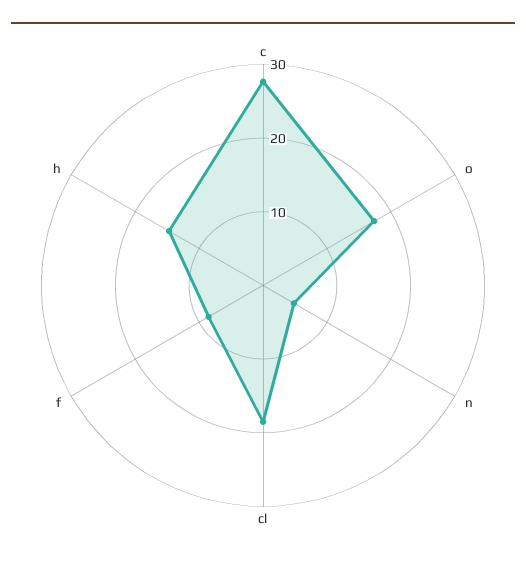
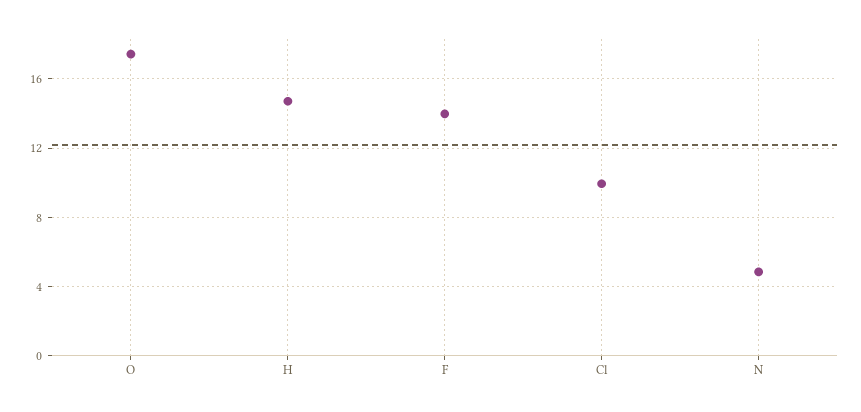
c: 28 -> none
cl: 18 -> 10
f: 8 -> 14

